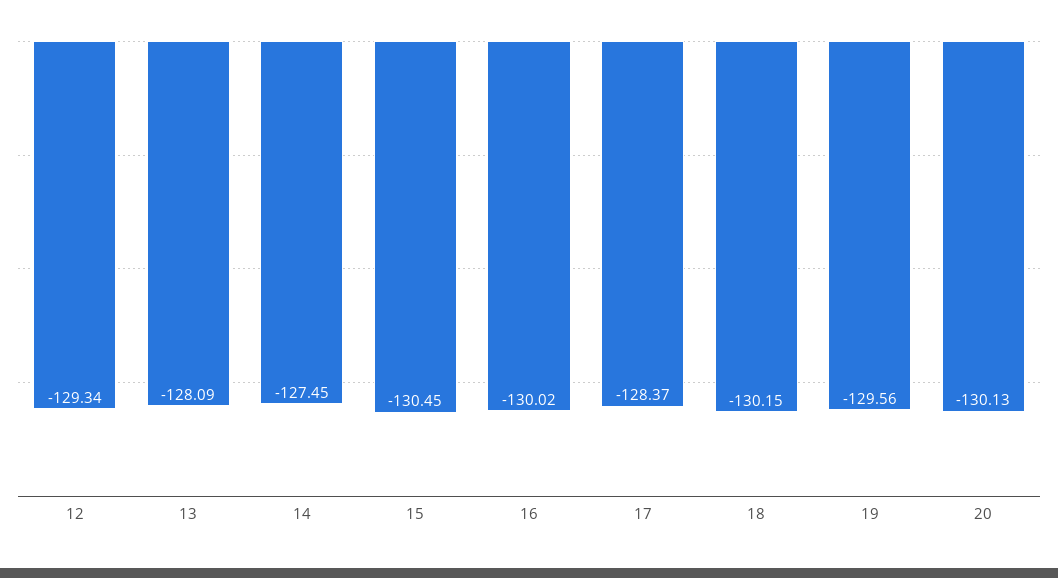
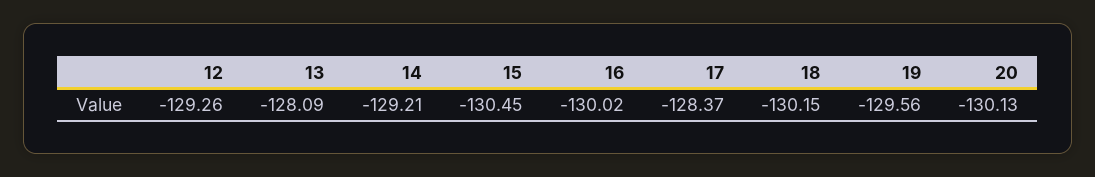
12: -129.34 -> -129.26
14: -127.45 -> -129.21

